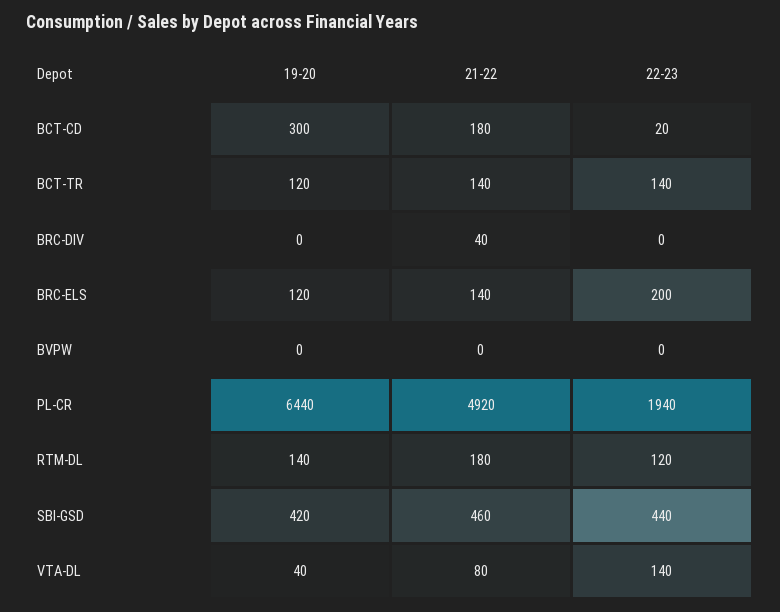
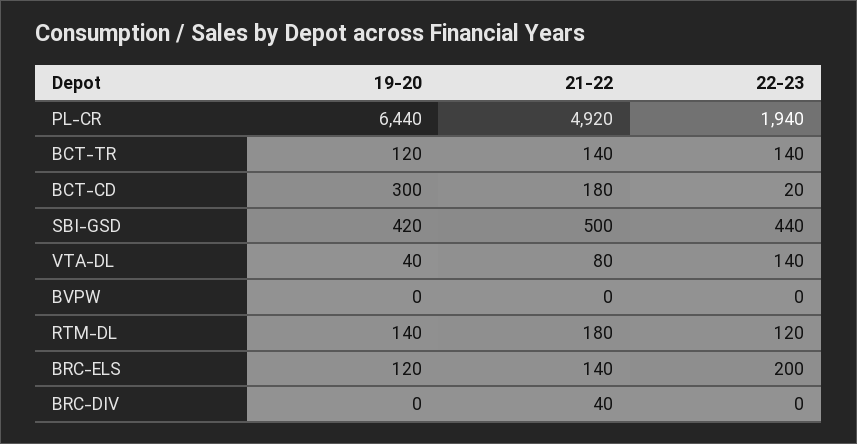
21-22, SBI-GSD: 460 -> 500

